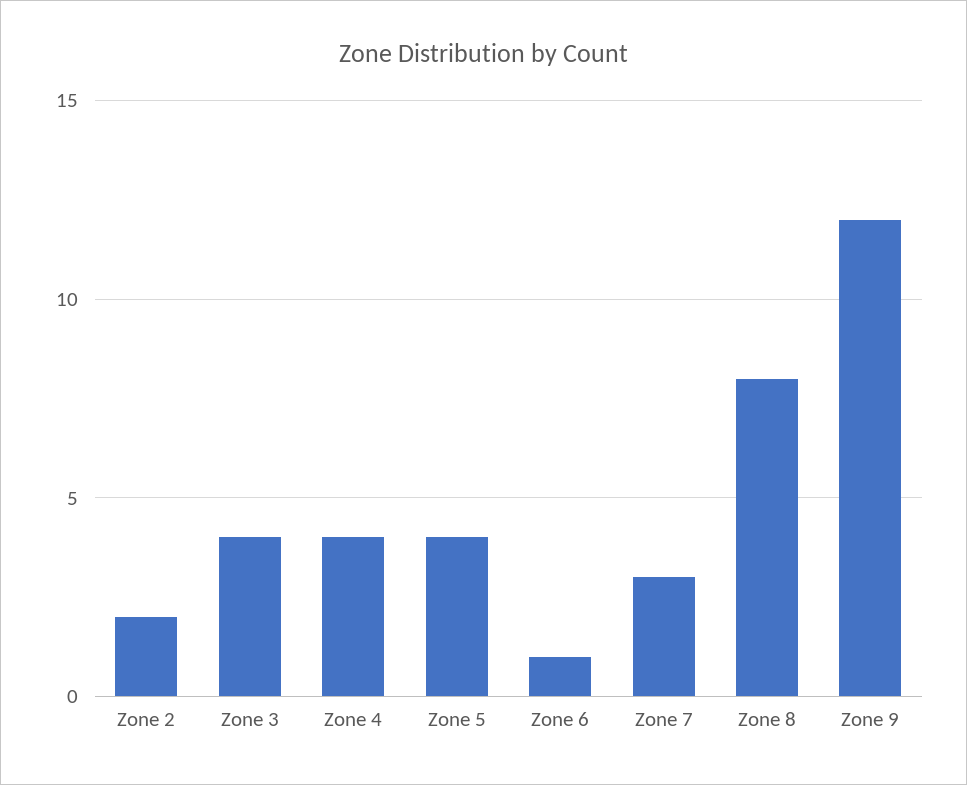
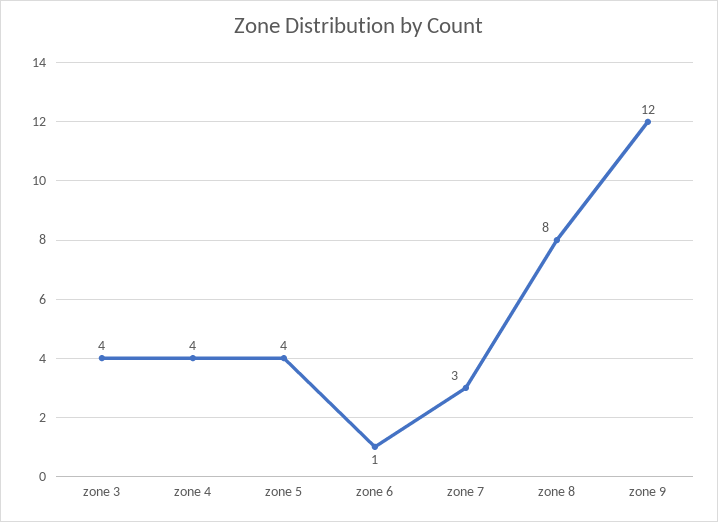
Zone 2: 2 -> none

